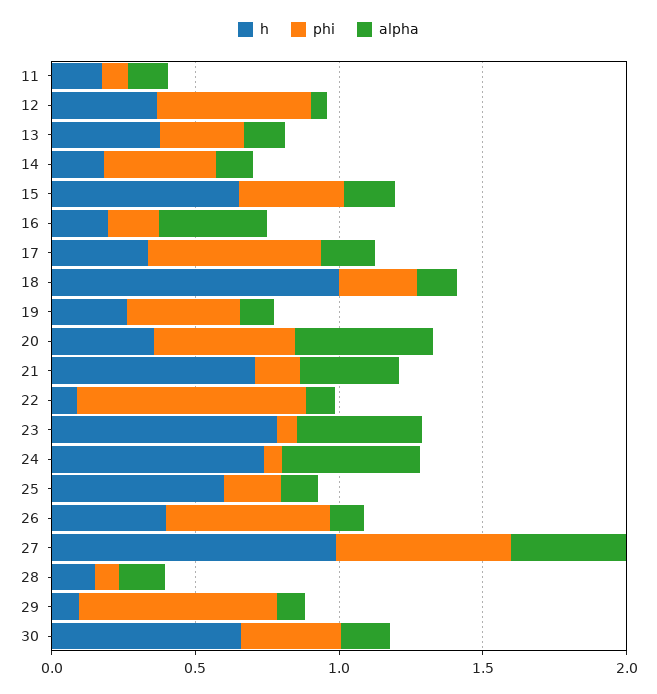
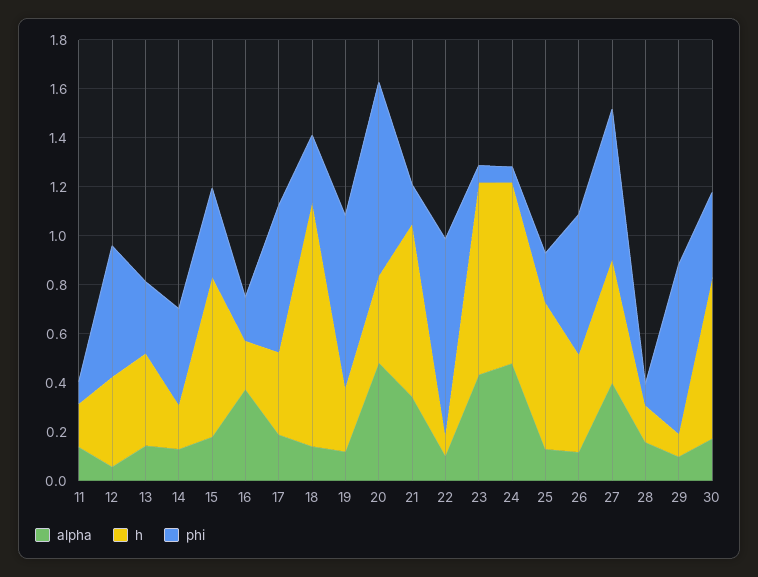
phi, 19: 0.4 -> 0.7
phi, 20: 0.5 -> 0.8
h, 27: 1 -> 0.5

